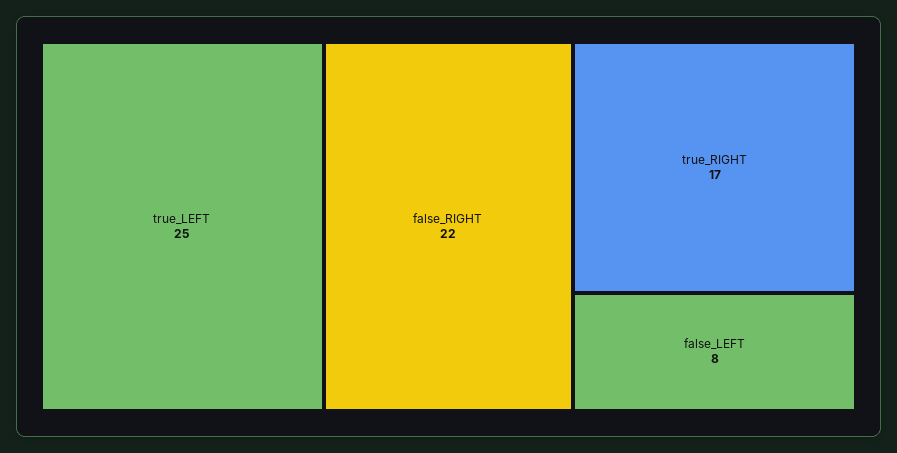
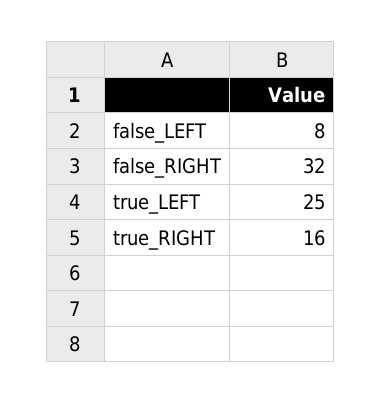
false_RIGHT: 22 -> 32
true_RIGHT: 17 -> 16

